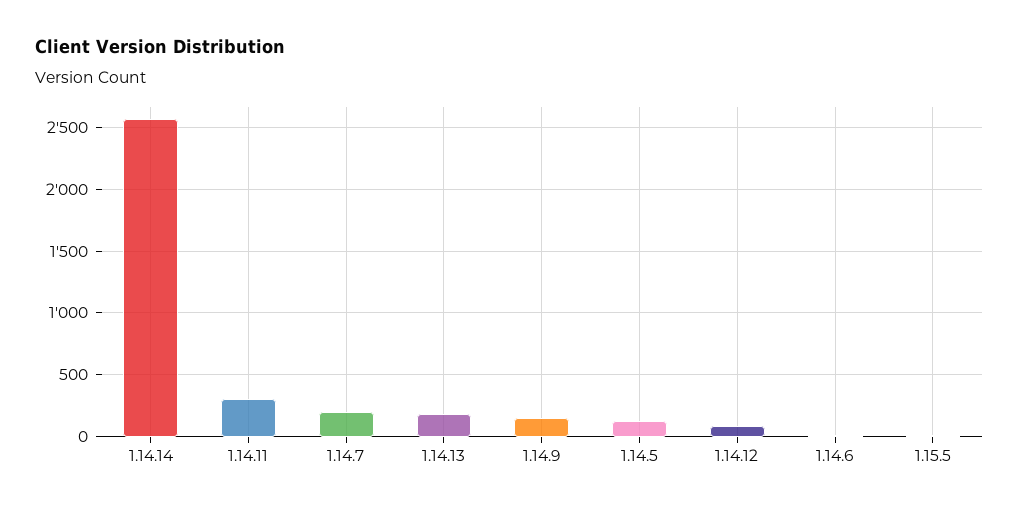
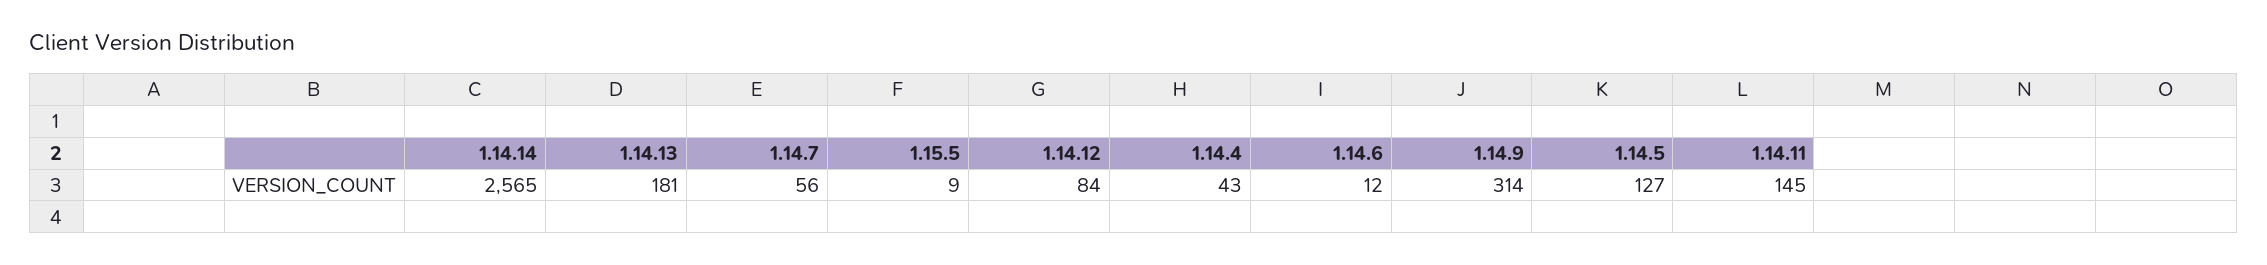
1.14.11: 300 -> 145
1.14.7: 200 -> 56
1.14.9: 150 -> 314
1.14.4: none -> 43

